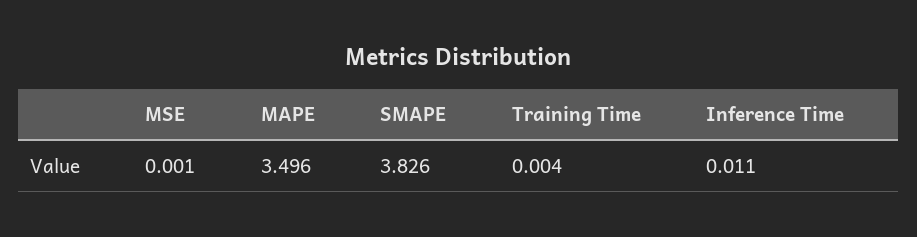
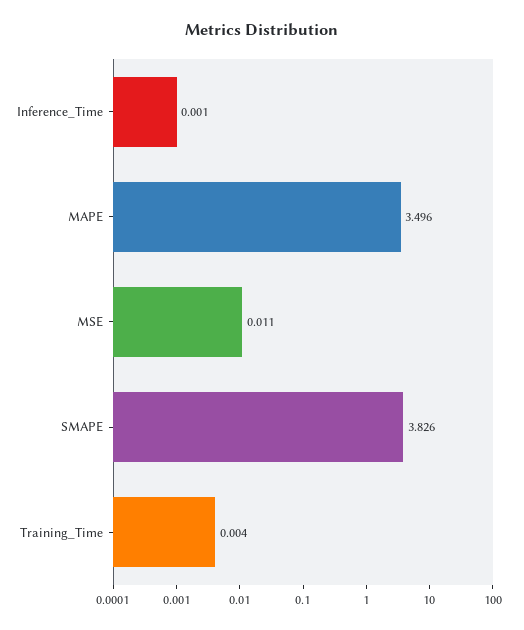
MSE: 0.001 -> 0.011
Inference Time: 0.011 -> 0.001

